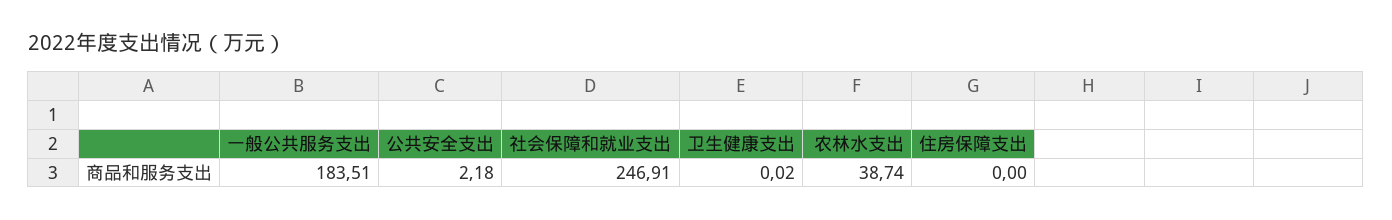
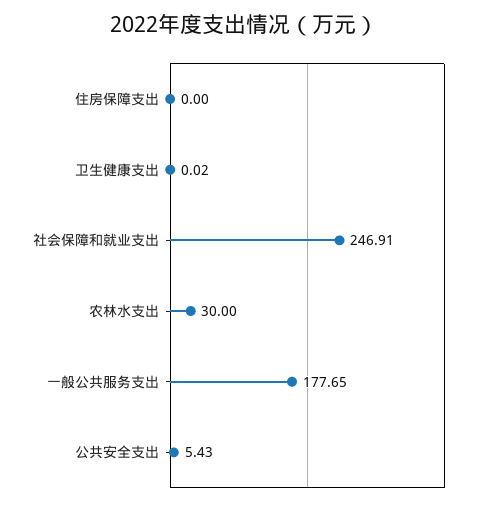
一般公共服务支出: 183.51 -> 177.65
公共安全支出: 2.18 -> 5.43
农林水支出: 38.74 -> 30

